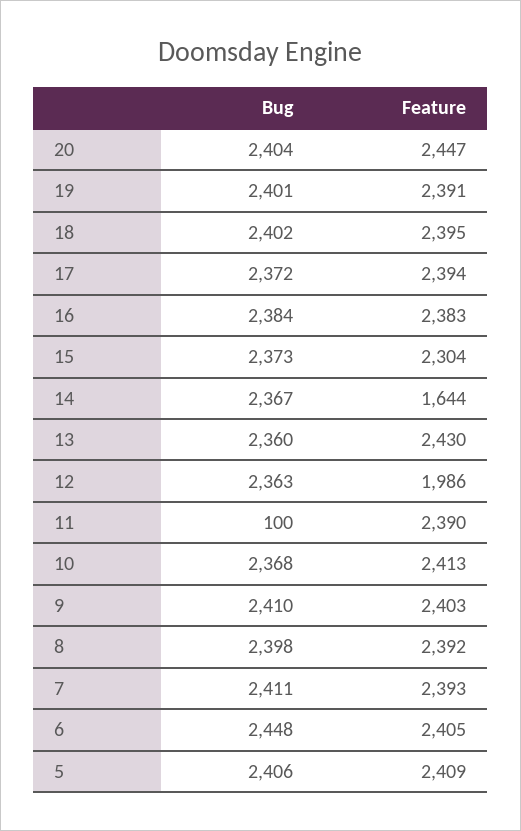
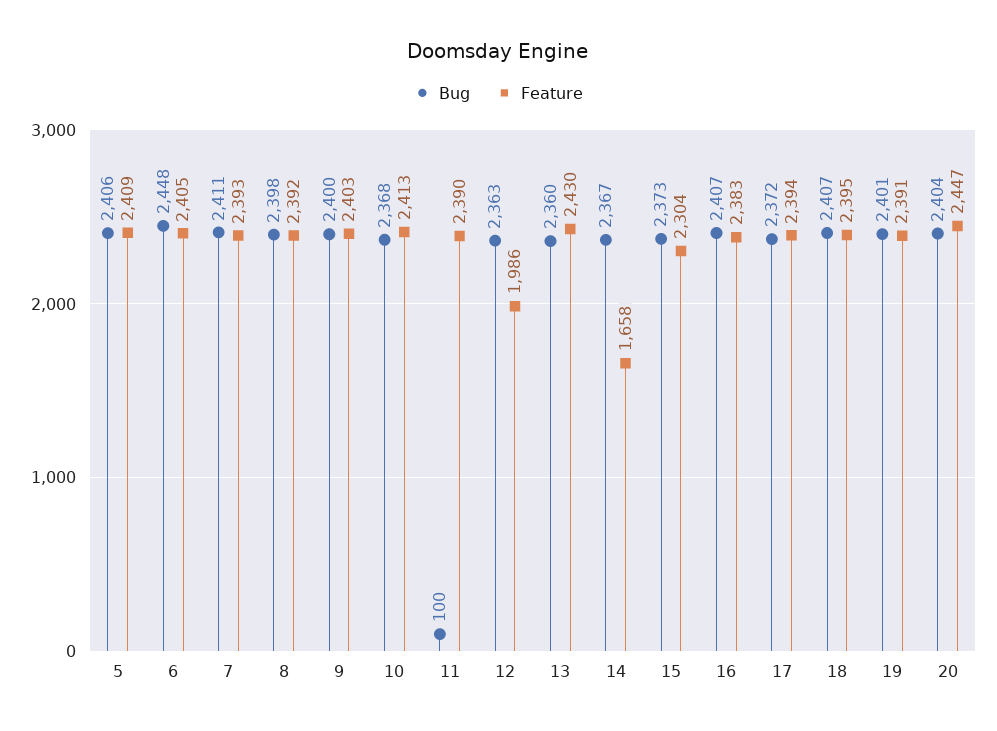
Bug, 18: 2402 -> 2407
Bug, 16: 2384 -> 2407
Feature, 14: 1644 -> 1658
Bug, 9: 2410 -> 2400

